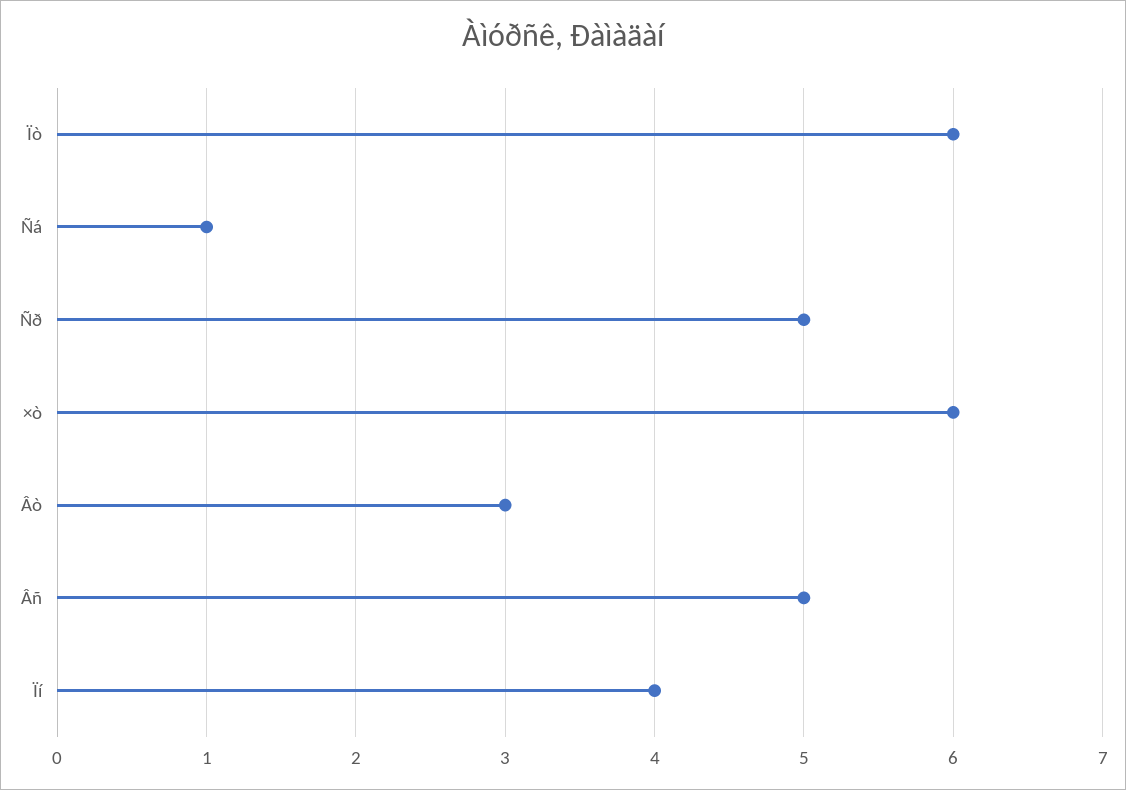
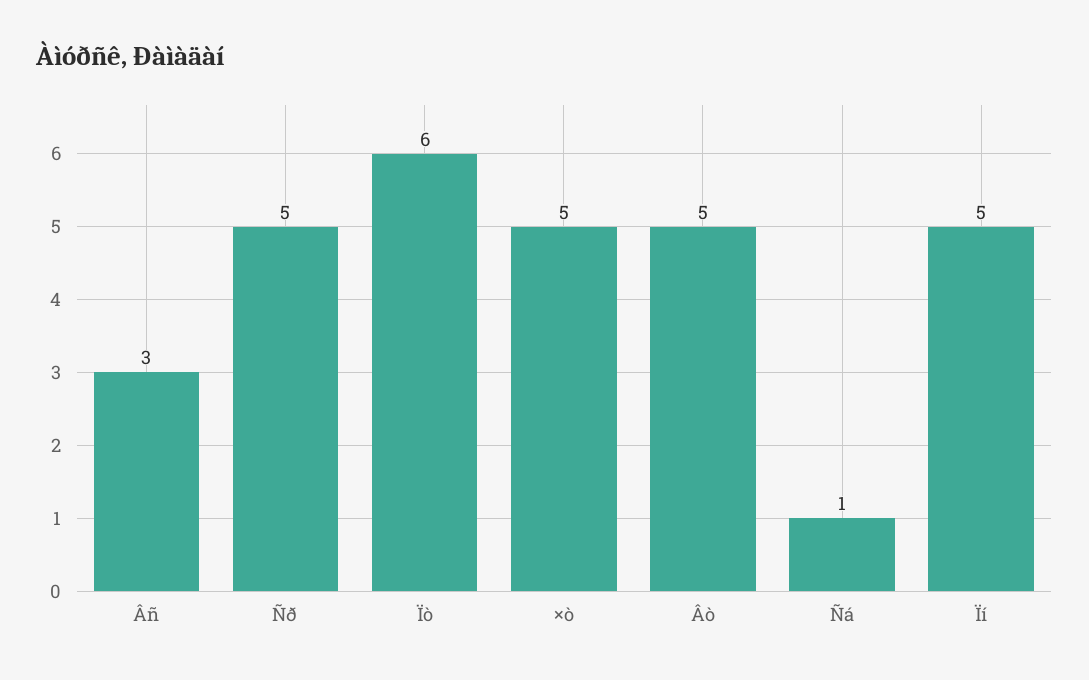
×ò: 6 -> 5
Âò: 3 -> 5
Âñ: 5 -> 3
Ïí: 4 -> 5

